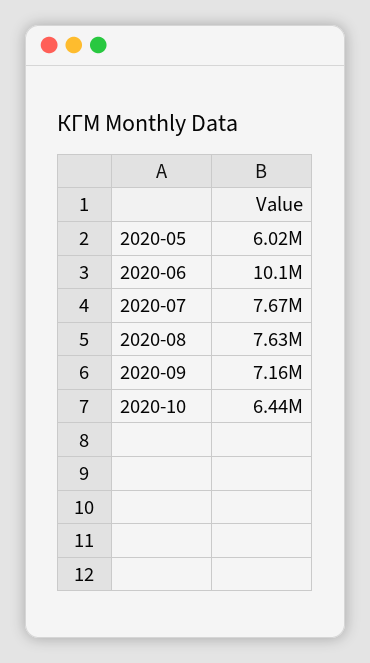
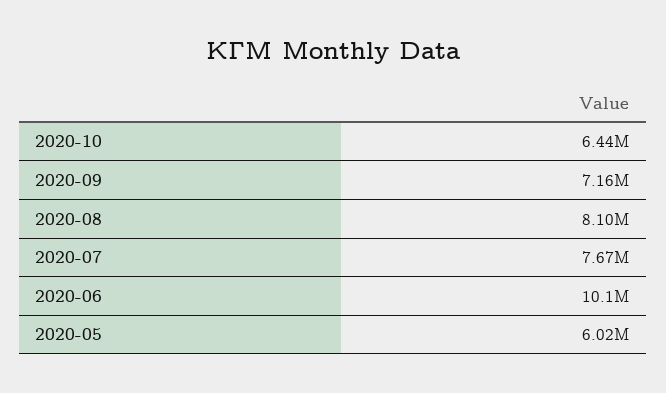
2020-08: 7630000 -> 8100000

